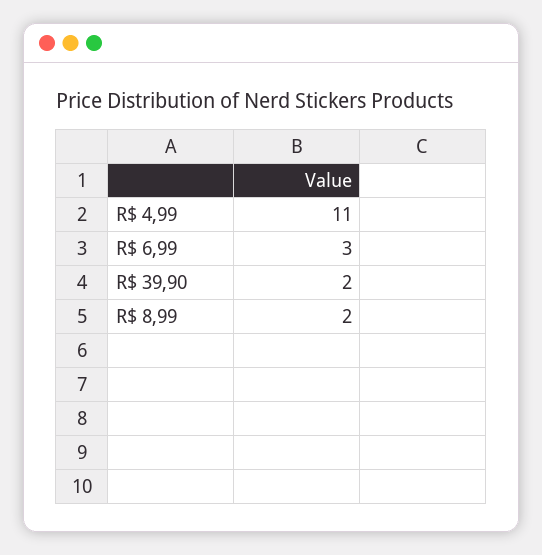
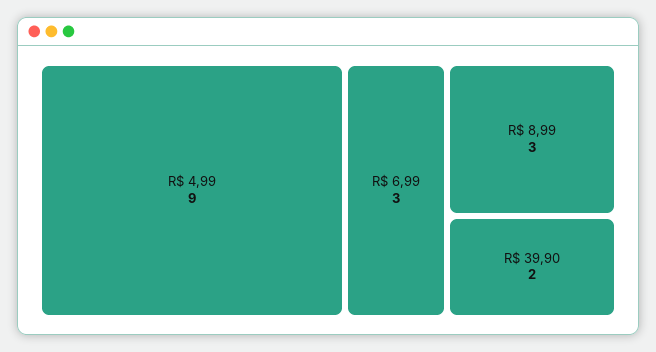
R$ 4,99: 11 -> 9
R$ 8,99: 2 -> 3

